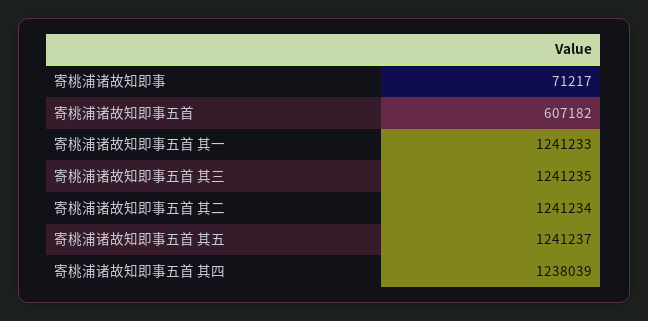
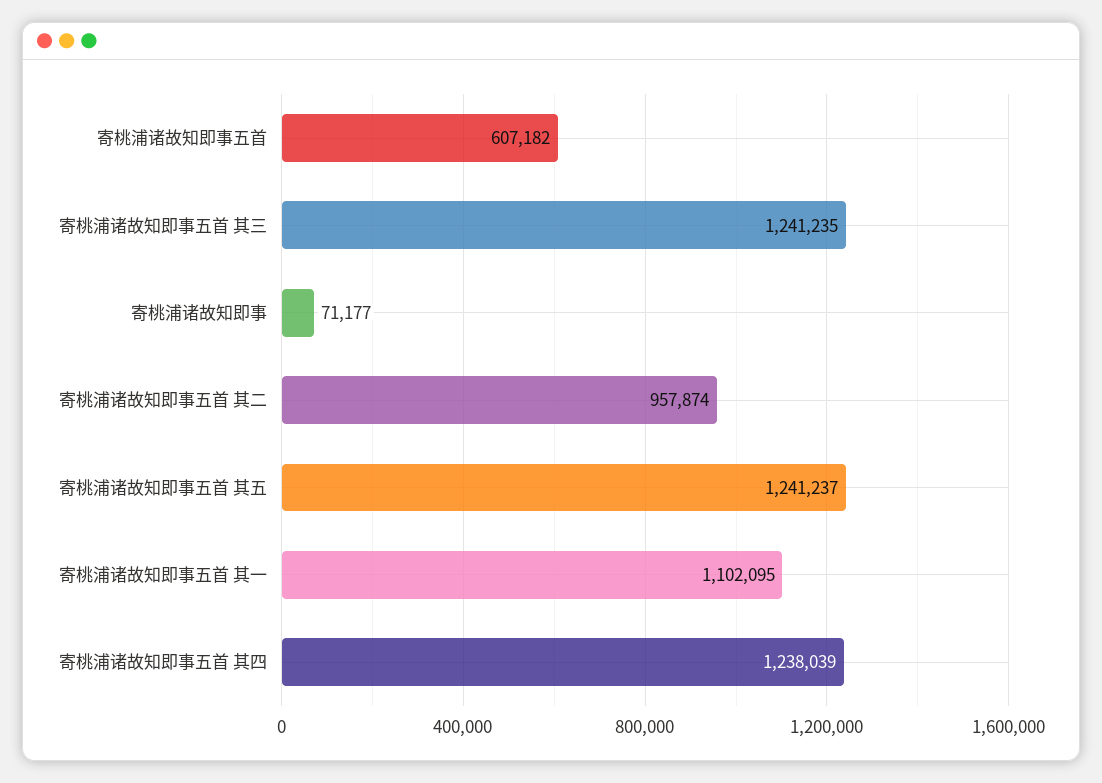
寄桃浦诸故知即事: 71217 -> 71177
寄桃浦诸故知即事五首 其一: 1241233 -> 1102095
寄桃浦诸故知即事五首 其二: 1241234 -> 957874

